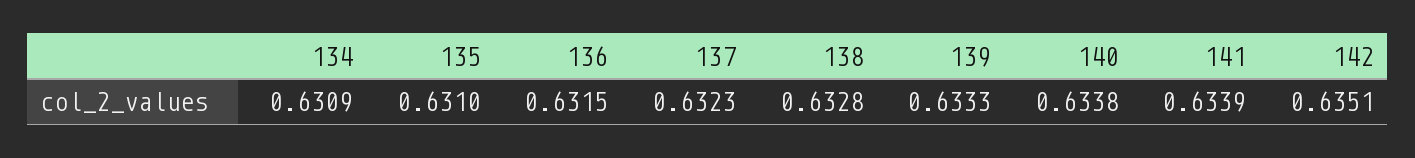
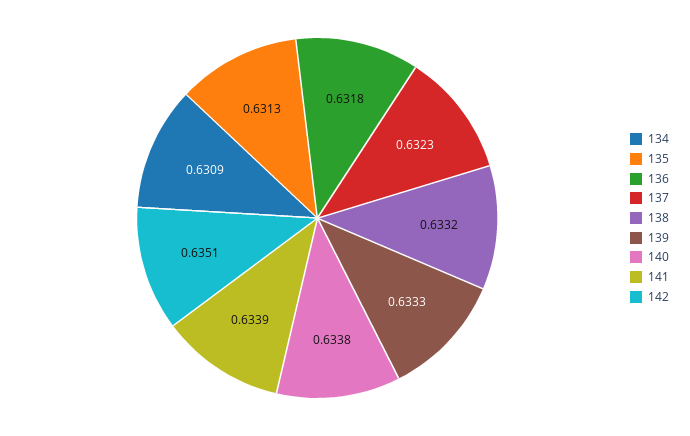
135: 0.631 -> 0.6313
136: 0.6315 -> 0.6318
138: 0.6328 -> 0.6332

